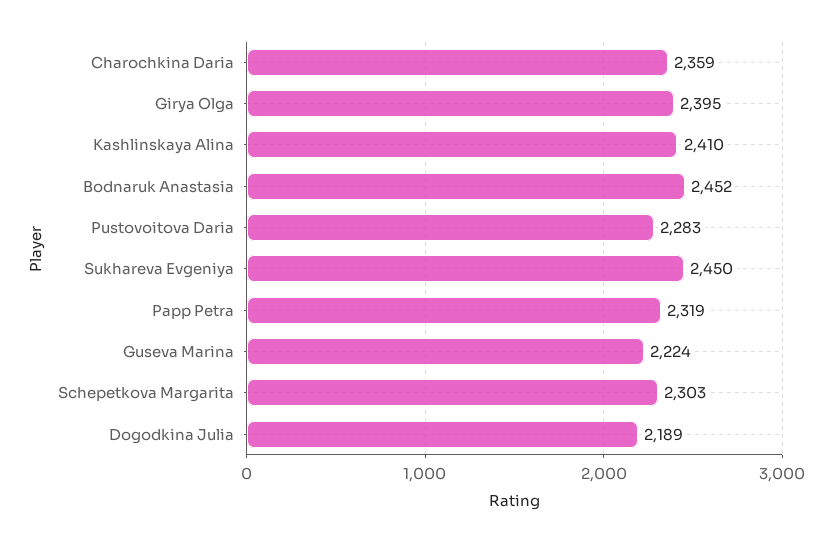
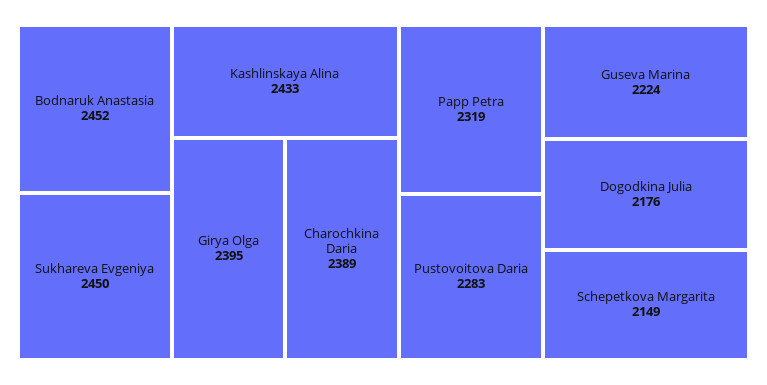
Charochkina Daria: 2359 -> 2389
Kashlinskaya Alina: 2410 -> 2433
Schepetkova Margarita: 2303 -> 2149
Dogodkina Julia: 2189 -> 2176

